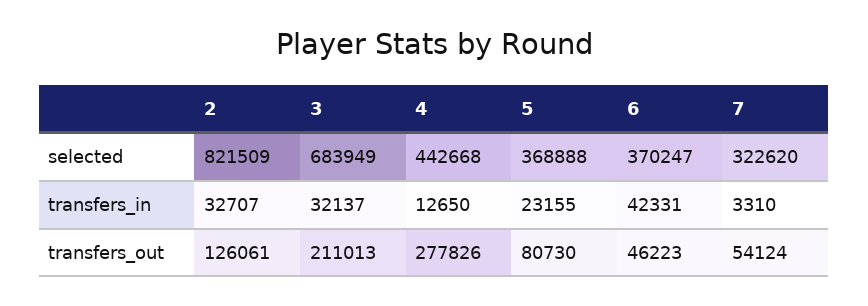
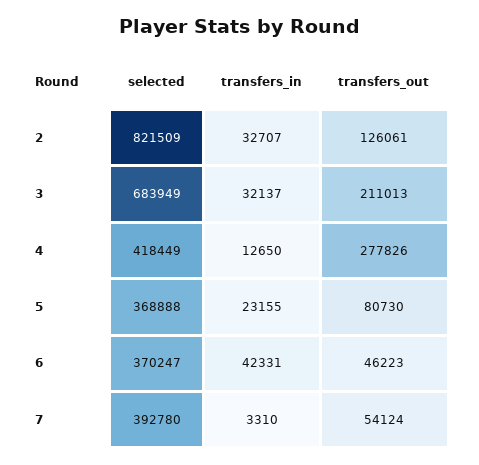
4, selected: 442668 -> 418449
7, selected: 322620 -> 392780

